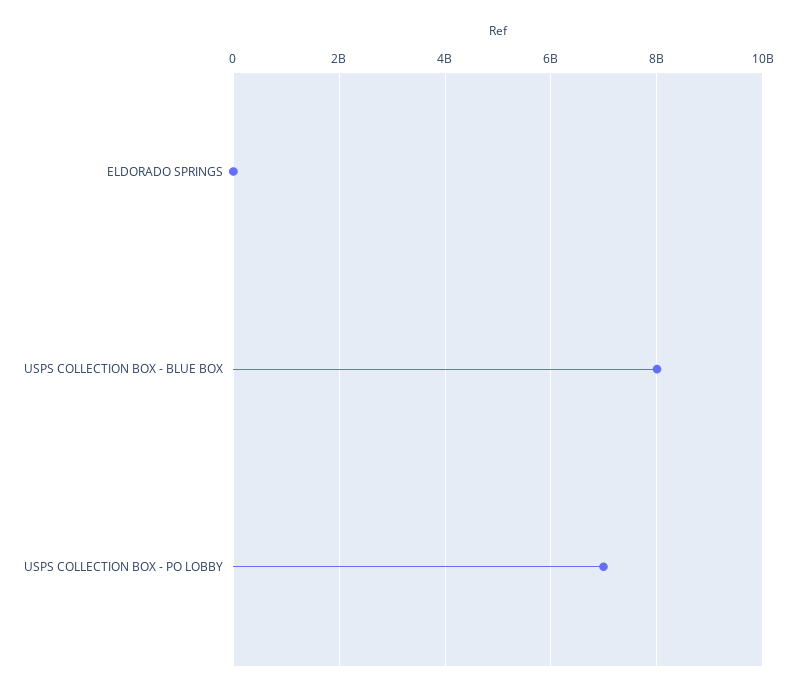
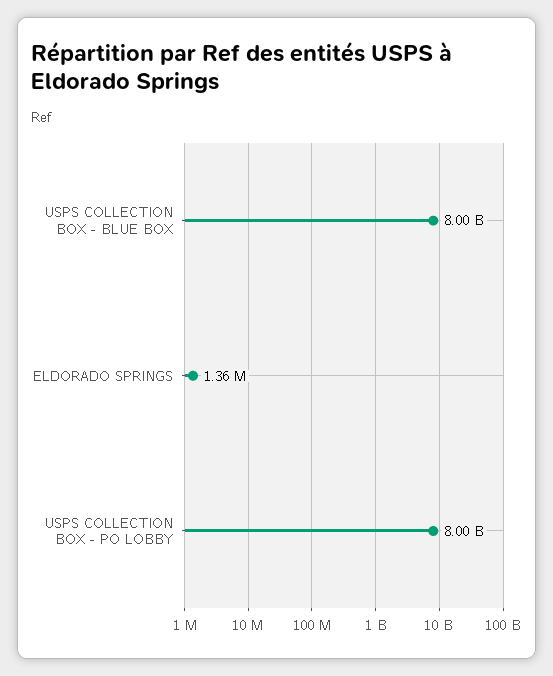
USPS COLLECTION BOX - PO LOBBY: 7000000000 -> 8000000000

